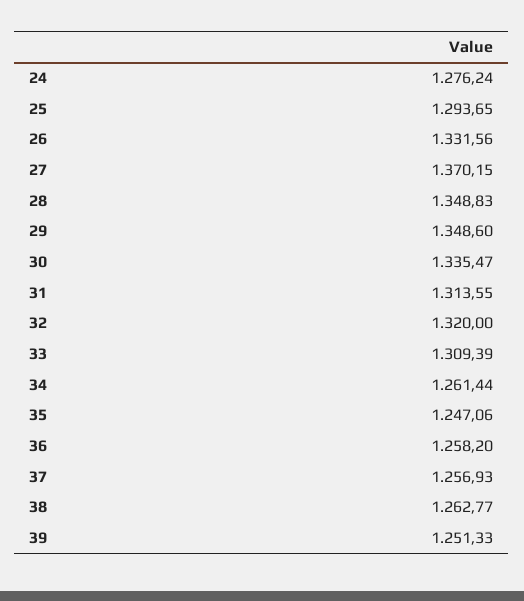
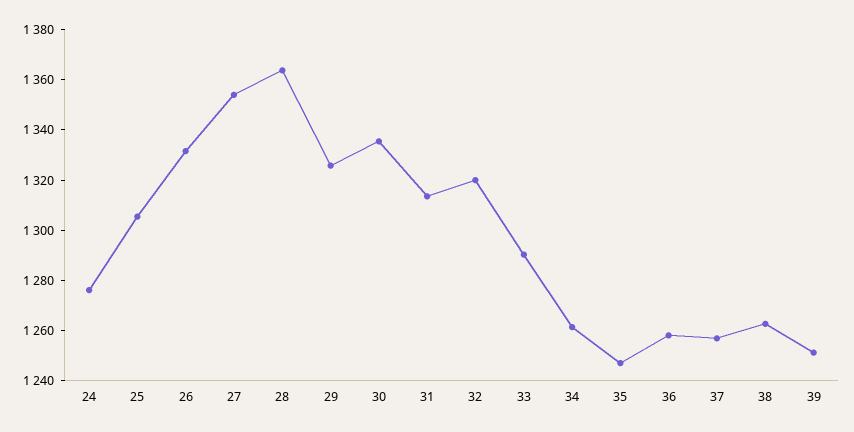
25: 1293.65 -> 1305
27: 1370.15 -> 1355
28: 1348.83 -> 1365
29: 1348.6 -> 1325
33: 1309.39 -> 1290

